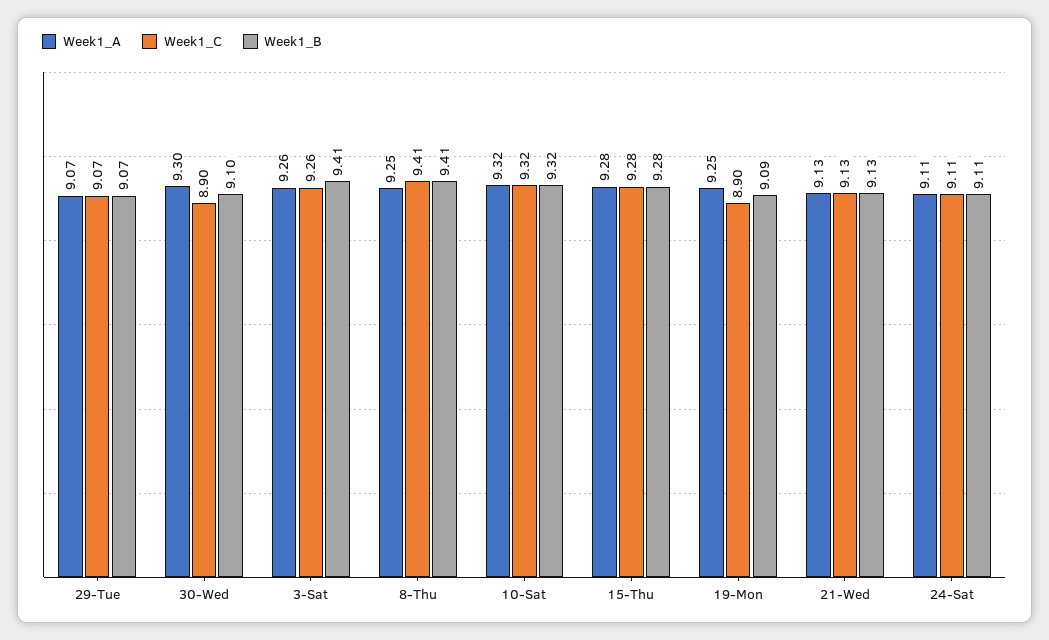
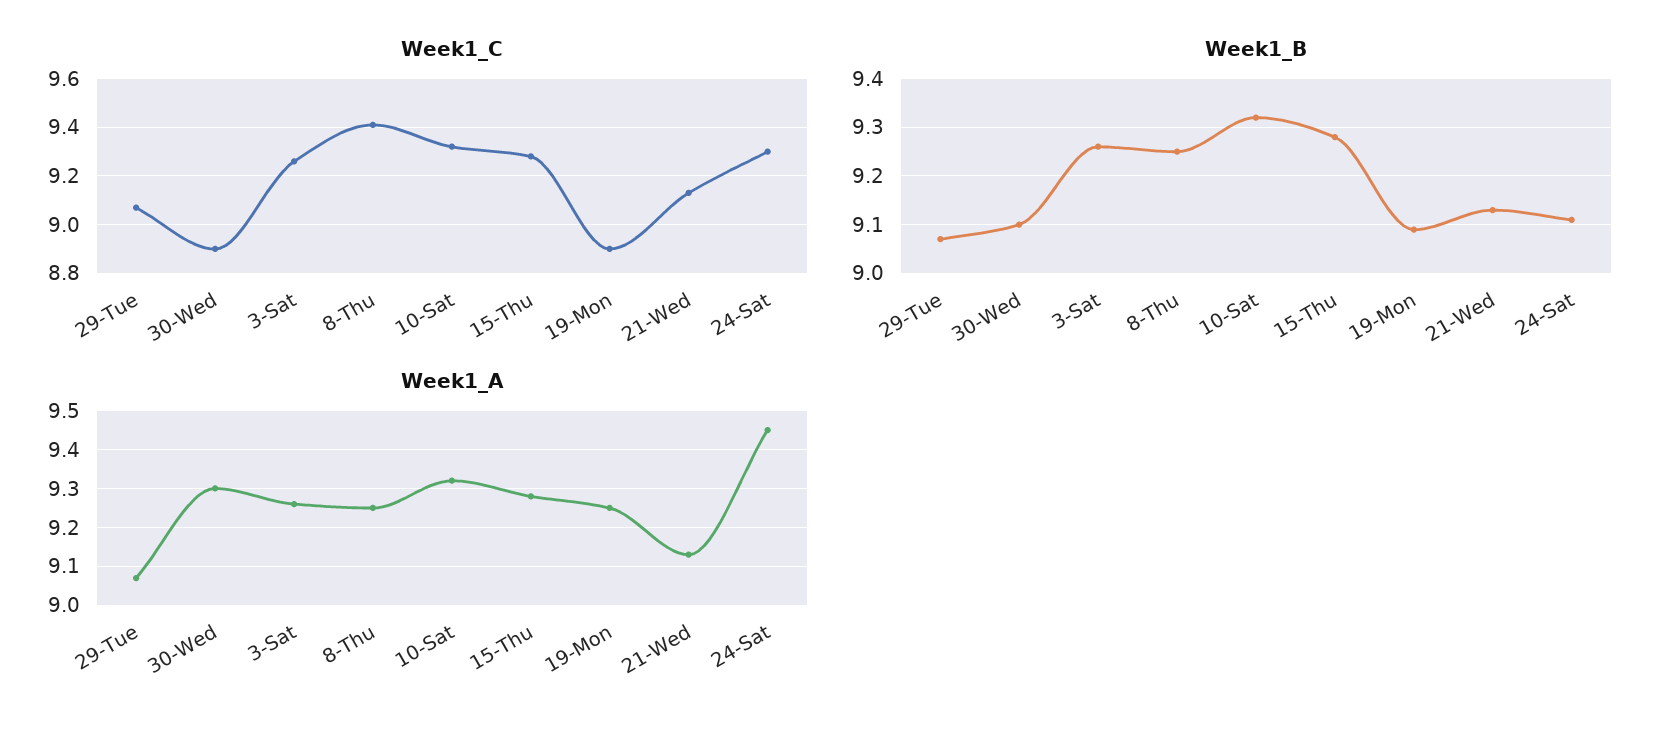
Week1_B, 3-Sat: 9.41 -> 9.25
Week1_B, 8-Thu: 9.41 -> 9.25
Week1_A, 24-Sat: 9.11 -> 9.45
Week1_C, 24-Sat: 9.11 -> 9.3

